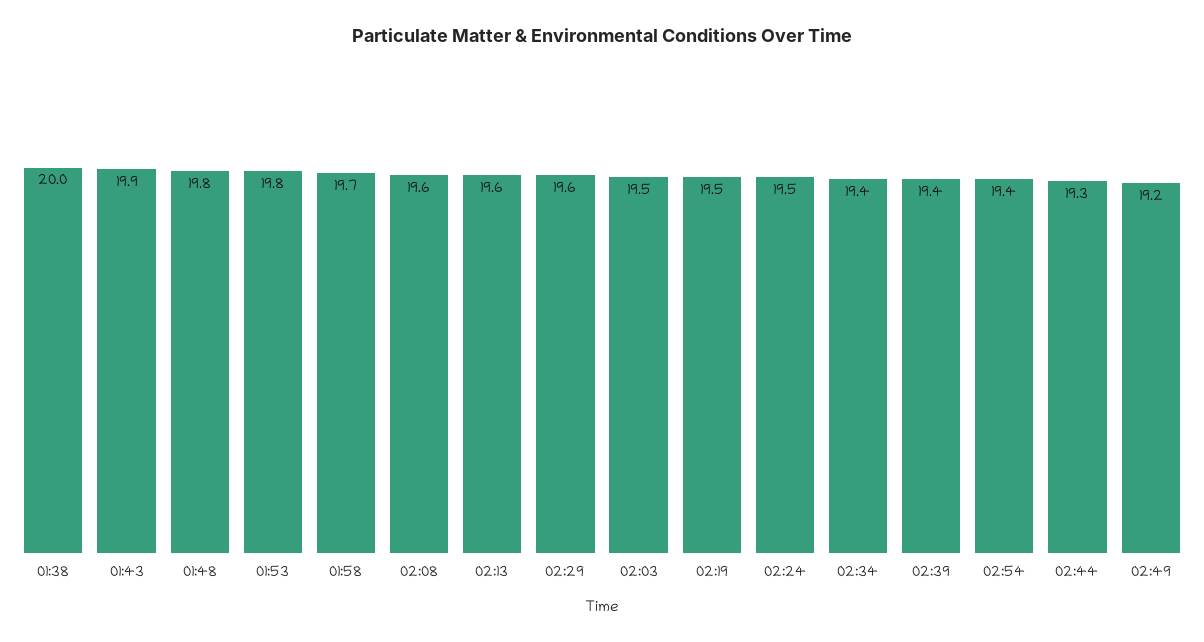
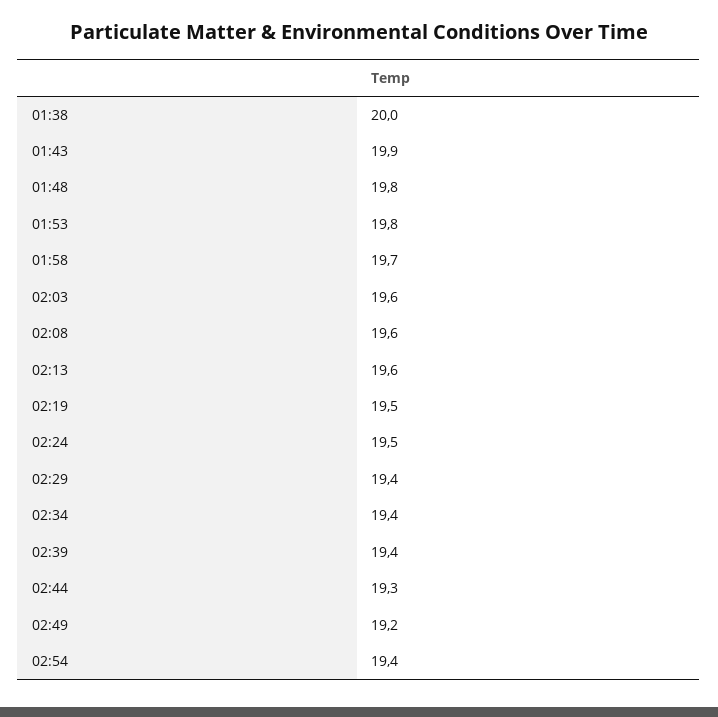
02:29: 19.6 -> 19.4
02:03: 19.5 -> 19.6

